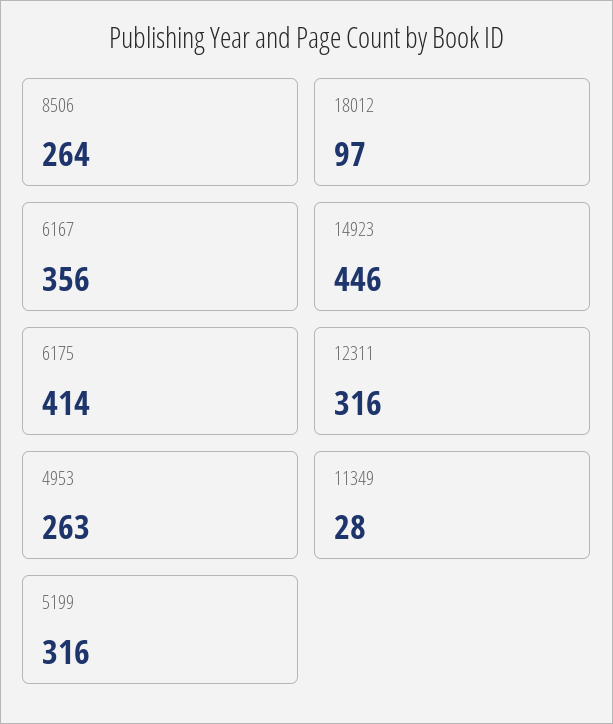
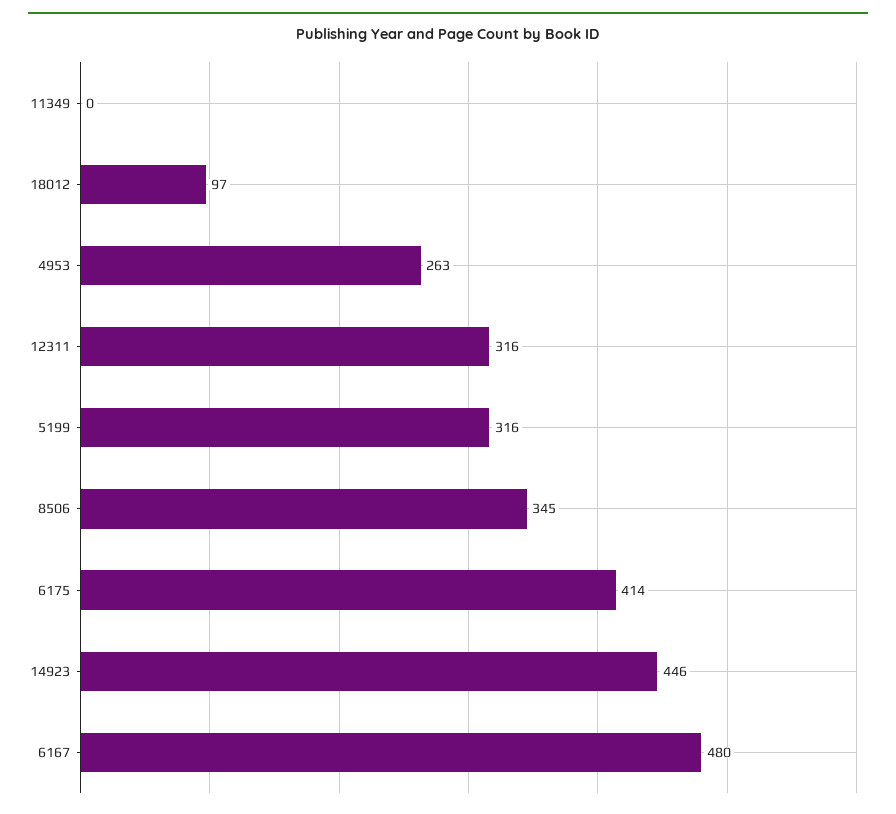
8506: 264 -> 345
6167: 356 -> 480
11349: 28 -> 0

